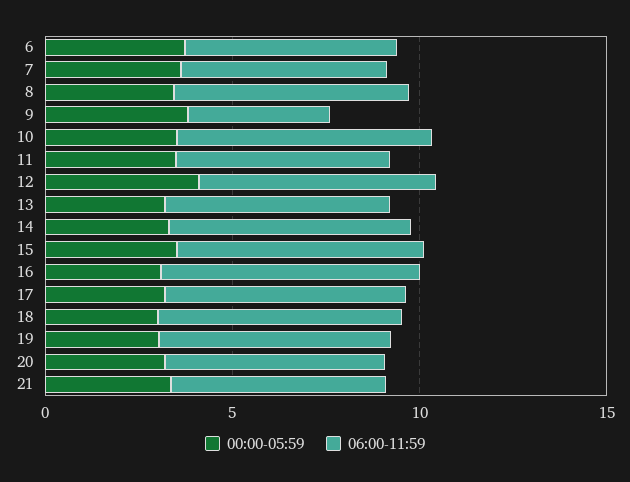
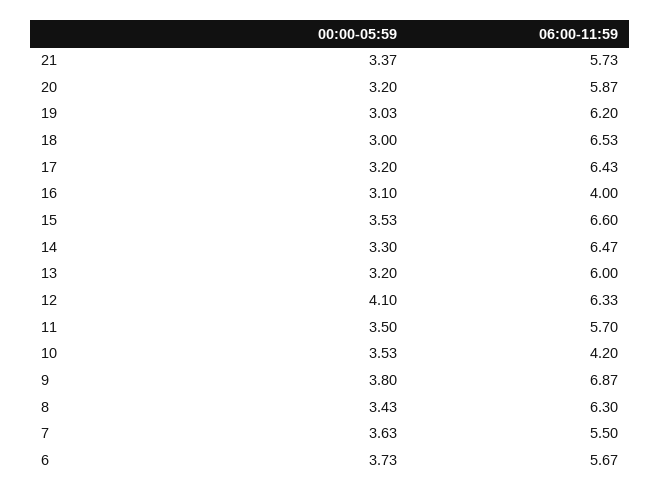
06:00-11:59, 9: 4 -> 6.87
06:00-11:59, 10: 7 -> 4.2
06:00-11:59, 16: 7 -> 4

